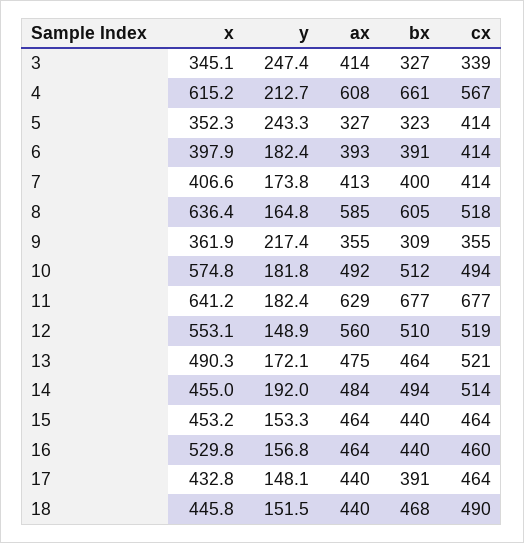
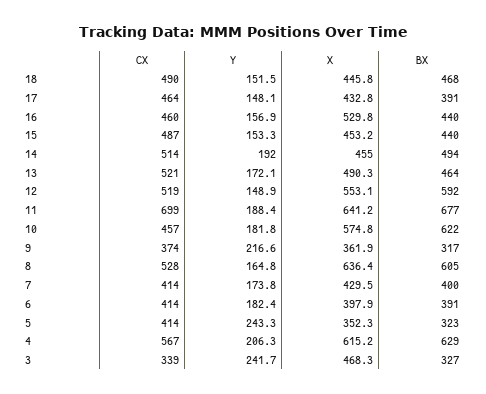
x, 3: 345.1 -> 468.3
y, 3: 247.4 -> 241.7
ax, 3: 414 -> none
y, 4: 212.7 -> 206.3
ax, 4: 608 -> none
bx, 4: 661 -> 629
ax, 5: 327 -> none
ax, 6: 393 -> none
x, 7: 406.6 -> 429.5
ax, 7: 413 -> none
ax, 8: 585 -> none
cx, 8: 518 -> 528
y, 9: 217.4 -> 216.6
ax, 9: 355 -> none
bx, 9: 309 -> 317
cx, 9: 355 -> 374
ax, 10: 492 -> none
bx, 10: 512 -> 622
cx, 10: 494 -> 457
y, 11: 182.4 -> 188.4
ax, 11: 629 -> none
cx, 11: 677 -> 699
ax, 12: 560 -> none
bx, 12: 510 -> 592
ax, 13: 475 -> none
ax, 14: 484 -> none
ax, 15: 464 -> none
cx, 15: 464 -> 487
y, 16: 156.8 -> 156.9
ax, 16: 464 -> none
ax, 17: 440 -> none
ax, 18: 440 -> none

